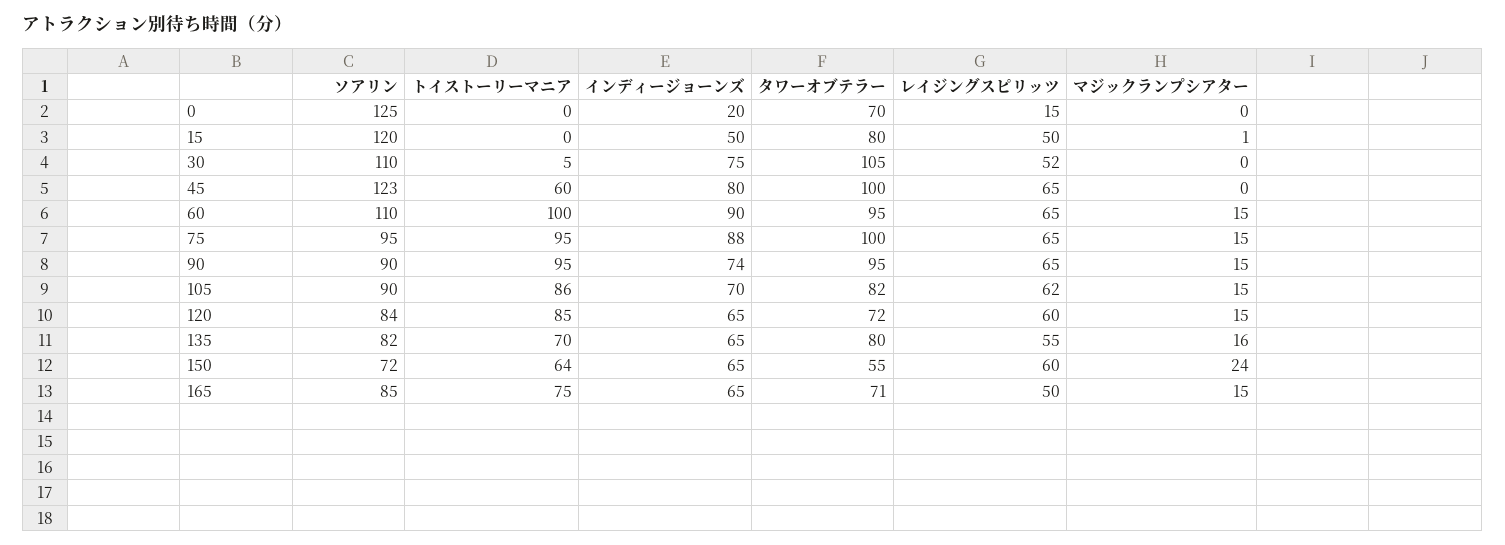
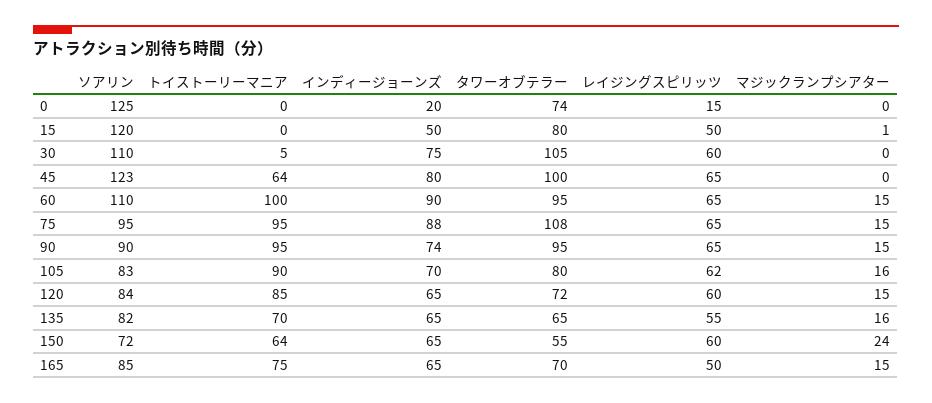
タワーオブテラー, 0: 70 -> 74
レイジングスピリッツ, 30: 52 -> 60
トイストーリーマニア, 45: 60 -> 64
タワーオブテラー, 75: 100 -> 108
ソアリン, 105: 90 -> 83
トイストーリーマニア, 105: 86 -> 90
タワーオブテラー, 105: 82 -> 80
マジックランプシアター, 105: 15 -> 16
タワーオブテラー, 135: 80 -> 65
タワーオブテラー, 165: 71 -> 70

